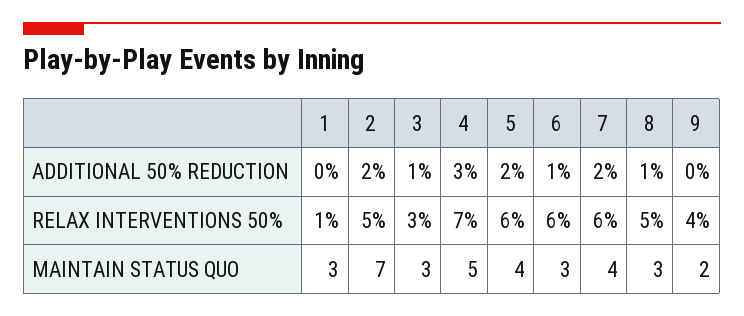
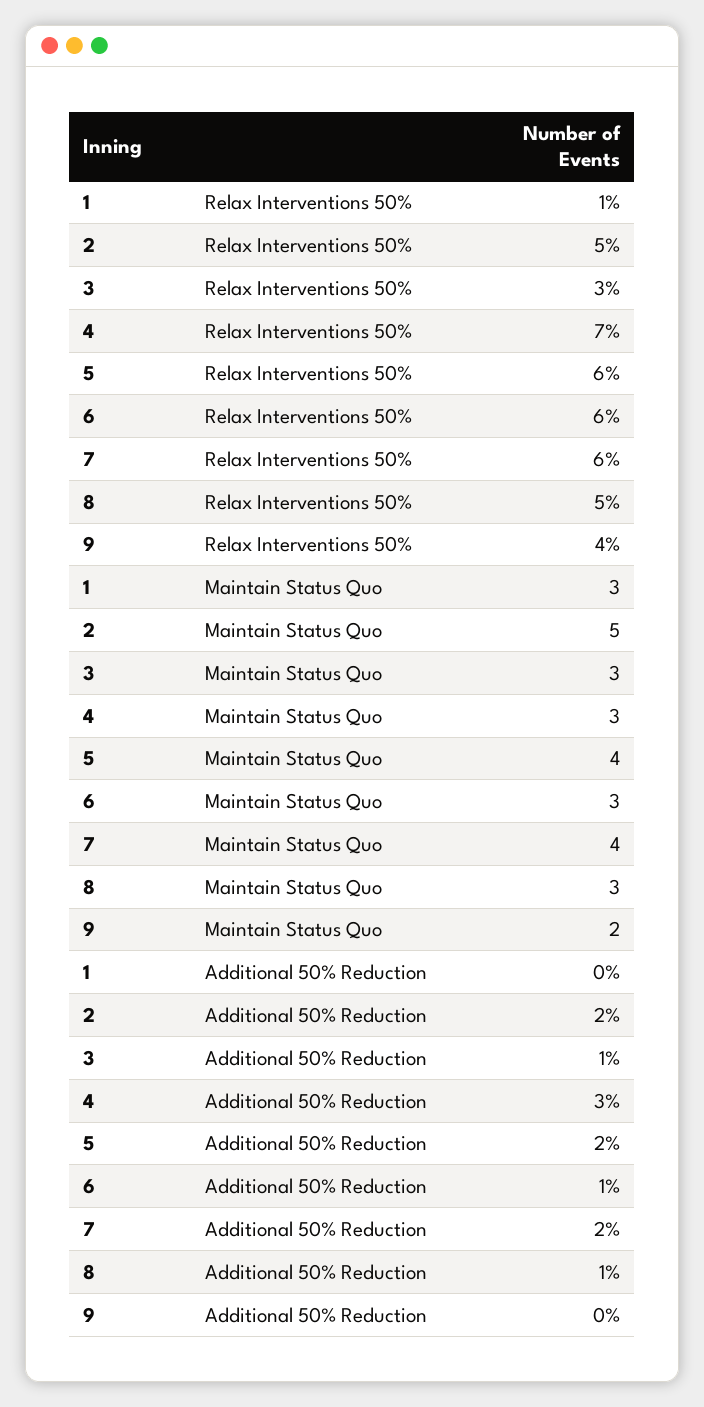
2, MAINTAIN STATUS QUO: 7 -> 5
4, MAINTAIN STATUS QUO: 5 -> 3

